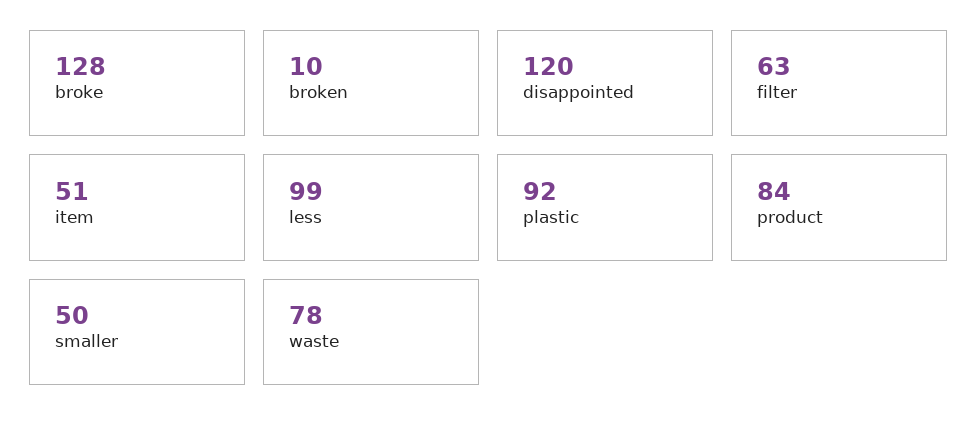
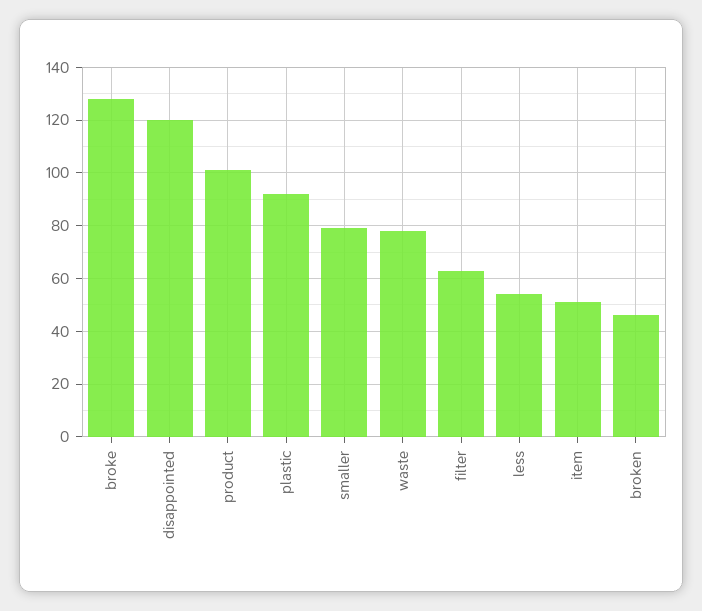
broken: 10 -> 45
less: 99 -> 55
product: 84 -> 100
smaller: 50 -> 80

